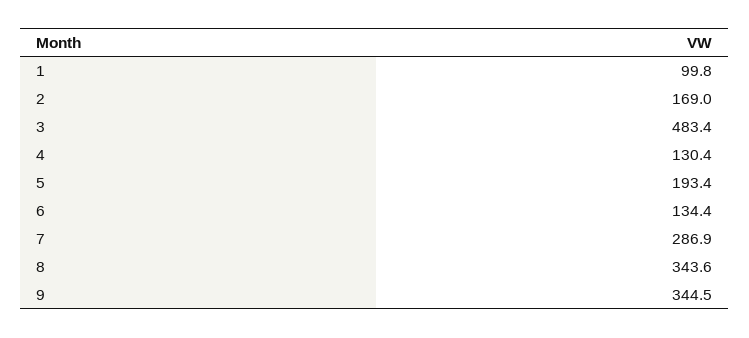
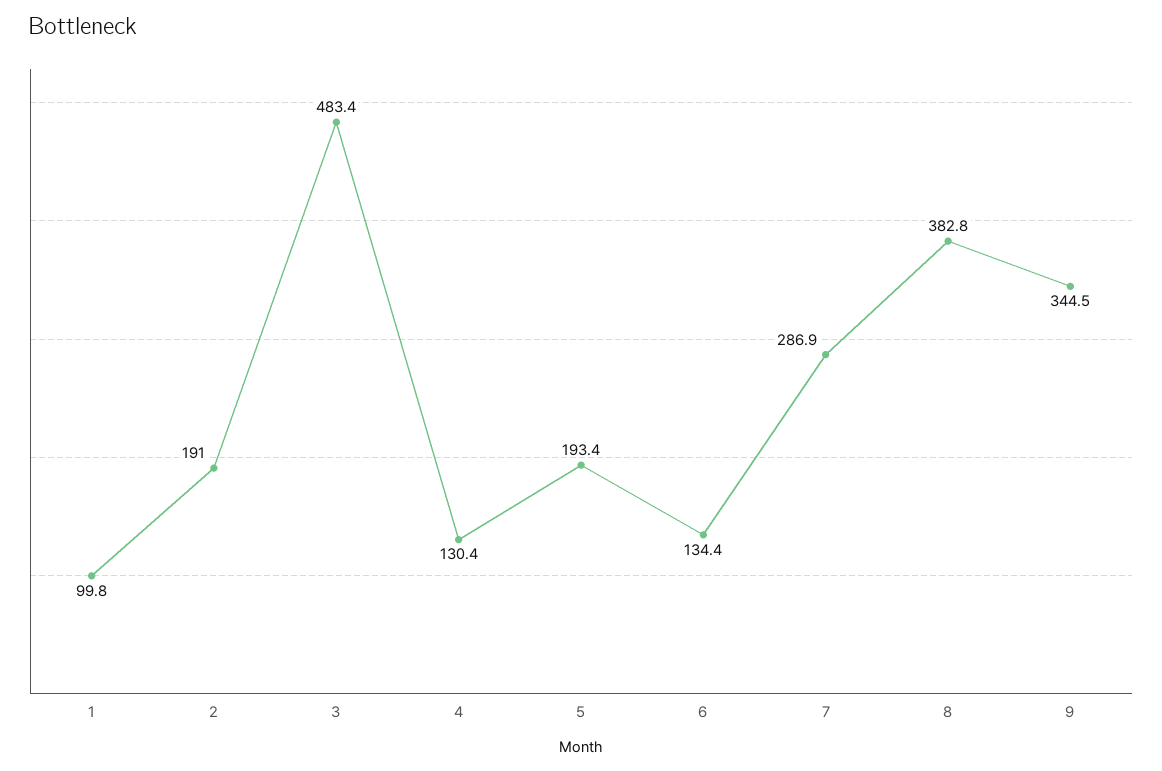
2: 169 -> 191
8: 343.6 -> 382.8

